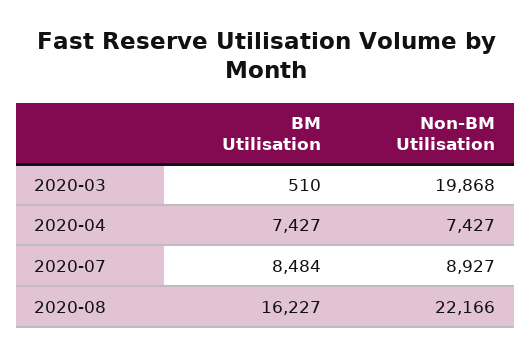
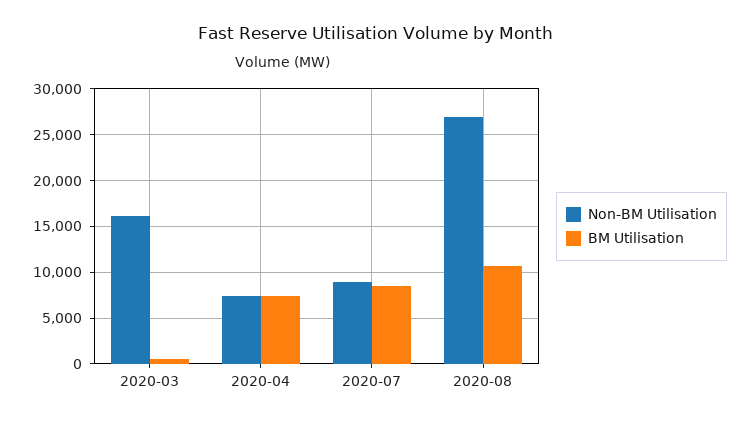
Non-BM Utilisation, 2020-03: 19868 -> 16000
BM Utilisation, 2020-08: 16227 -> 11000
Non-BM Utilisation, 2020-08: 22166 -> 27000

